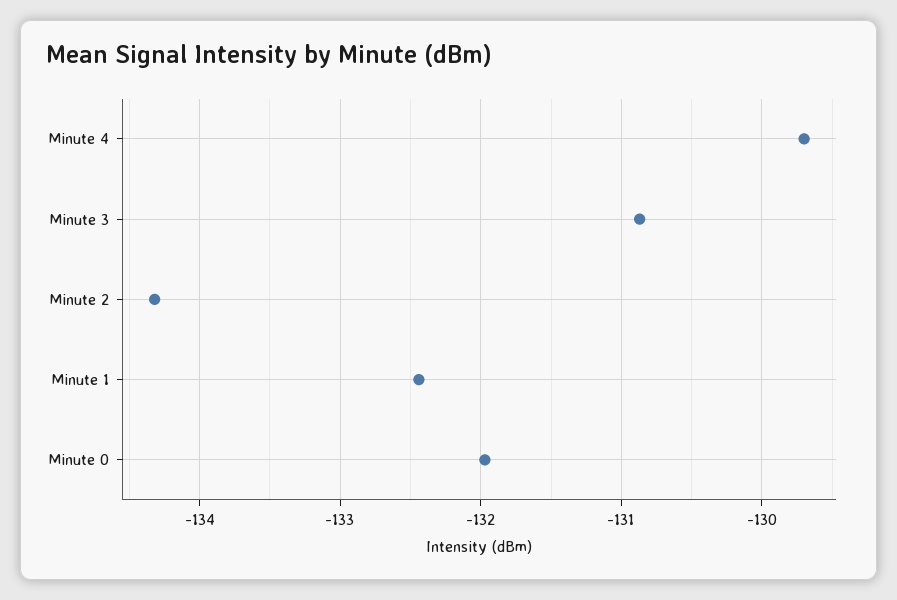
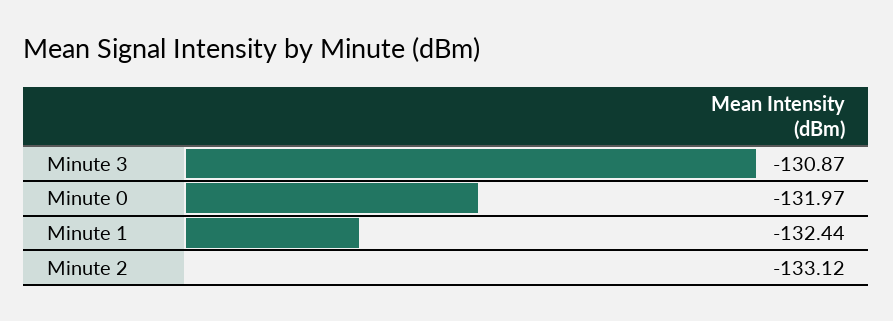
Minute 4: -129.7 -> none
Minute 2: -134.3 -> -133.12

